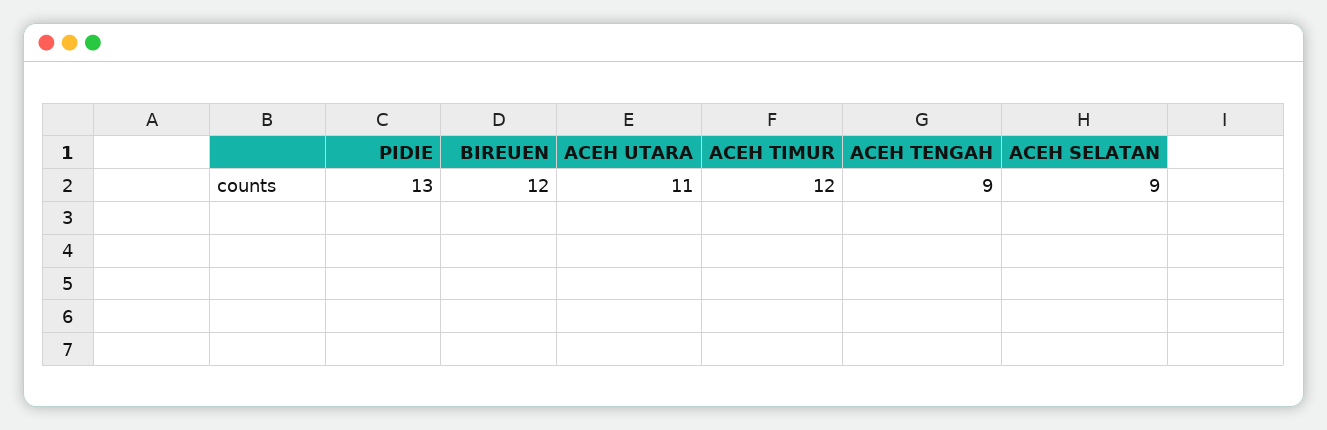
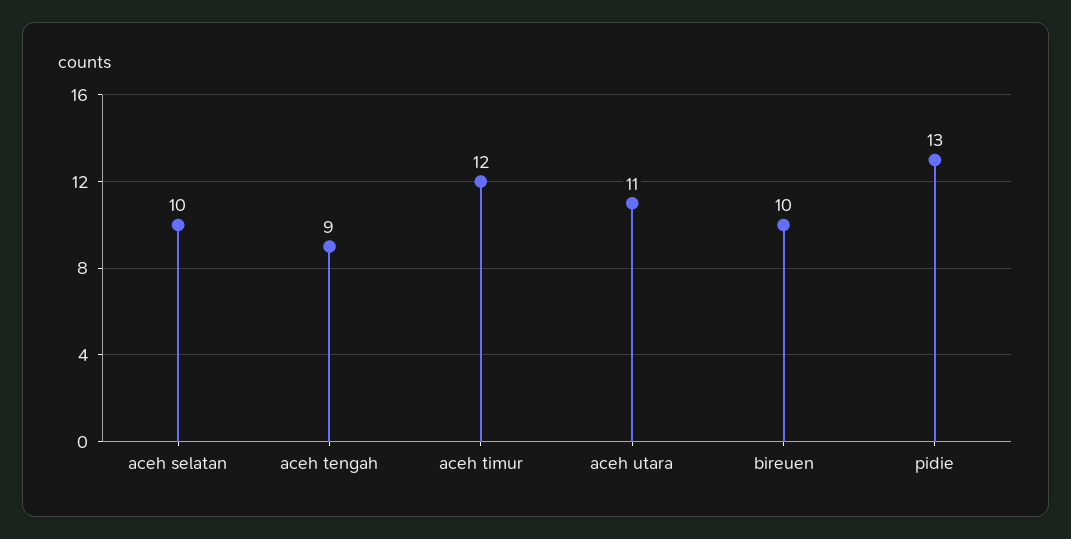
BIREUEN: 12 -> 10
ACEH SELATAN: 9 -> 10

